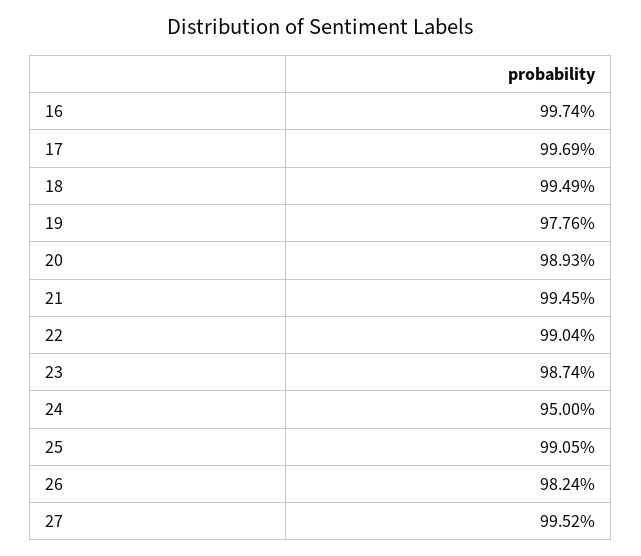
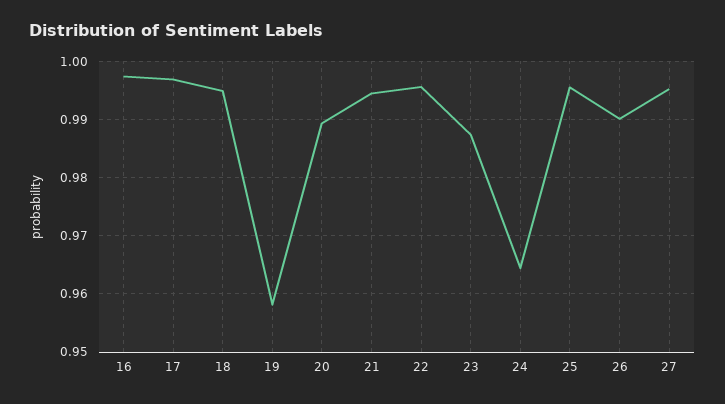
19: 0.9776 -> 0.958
22: 0.9904 -> 0.996
24: 0.95 -> 0.964
25: 0.9905 -> 0.996
26: 0.9824 -> 0.99

